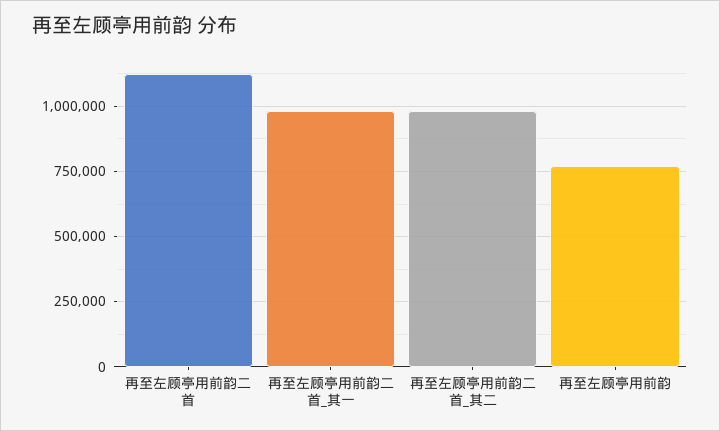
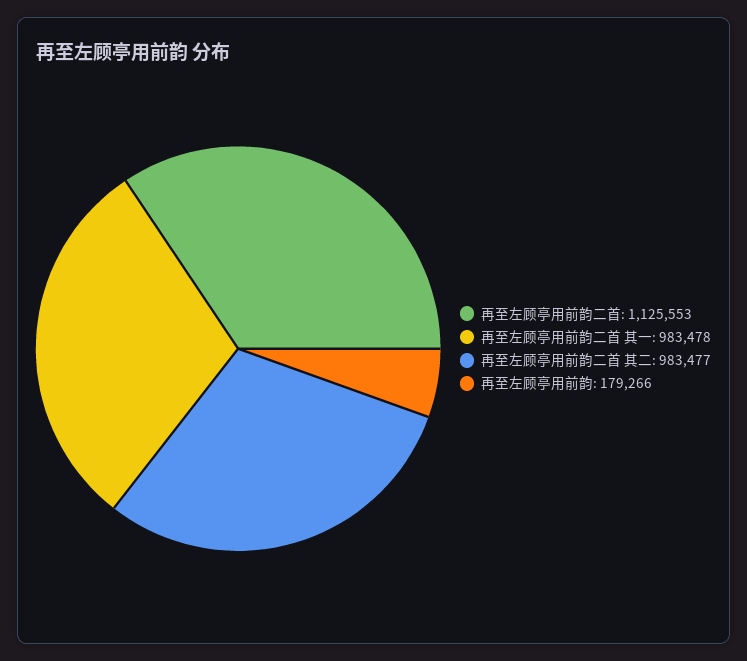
再至左顾亭用前韵: 775000 -> 179266

